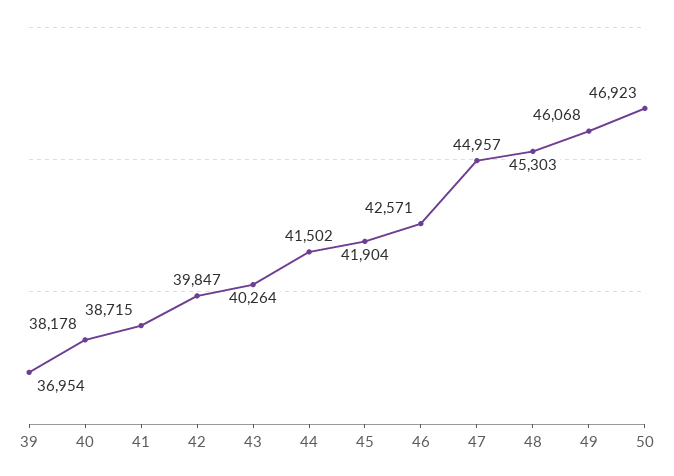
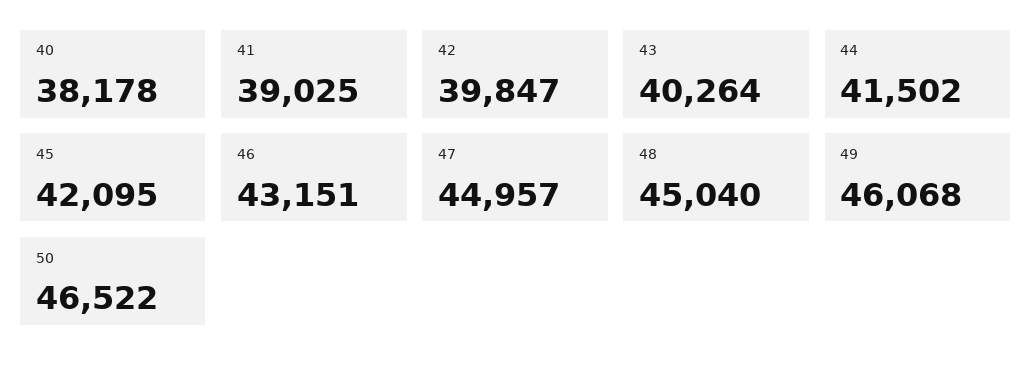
39: 36954 -> none
41: 38715 -> 39025
45: 41904 -> 42095
46: 42571 -> 43151
48: 45303 -> 45040
50: 46923 -> 46522

